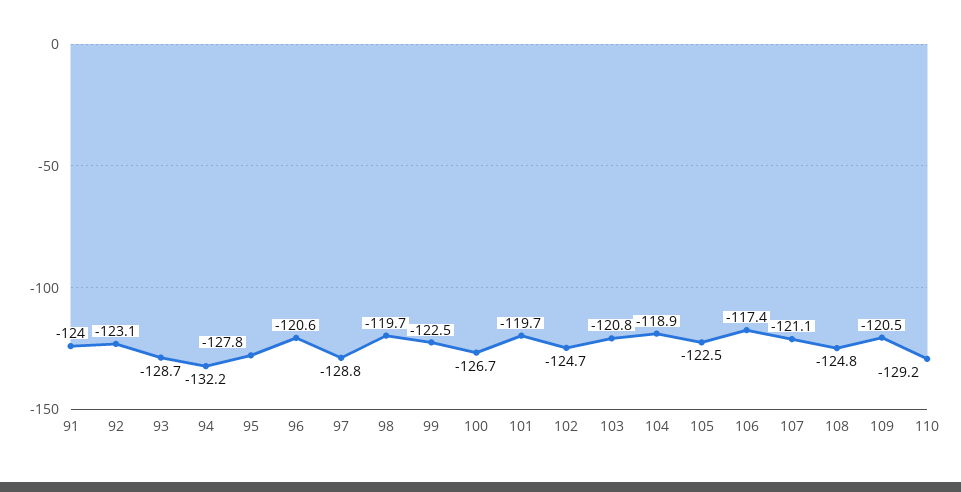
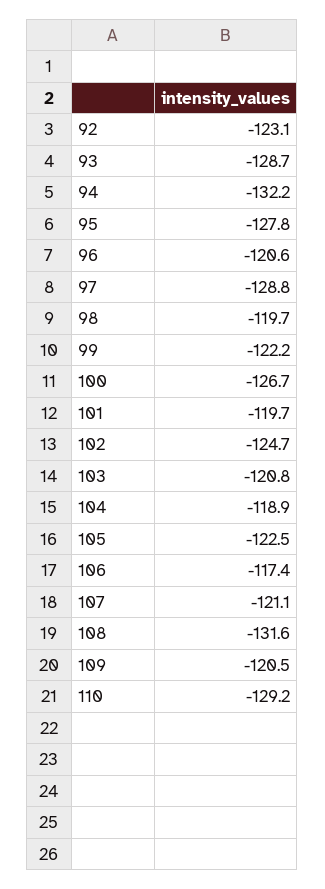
91: -124 -> none
99: -122.5 -> -122.2
108: -124.8 -> -131.6

